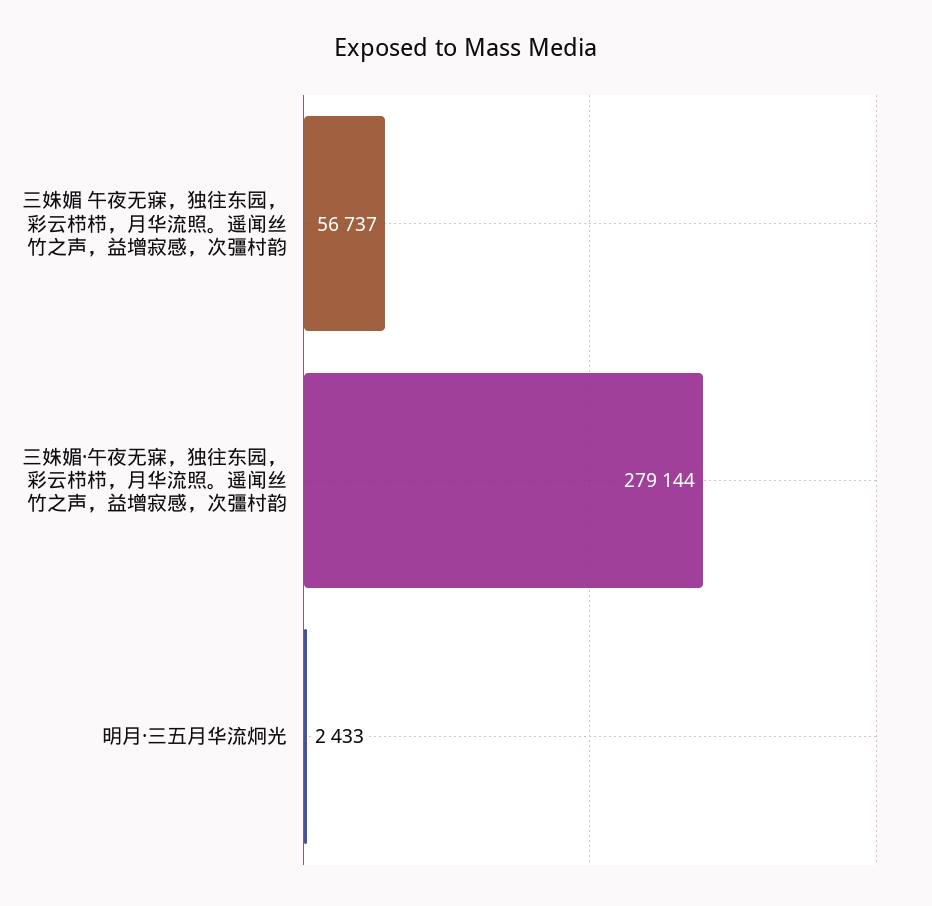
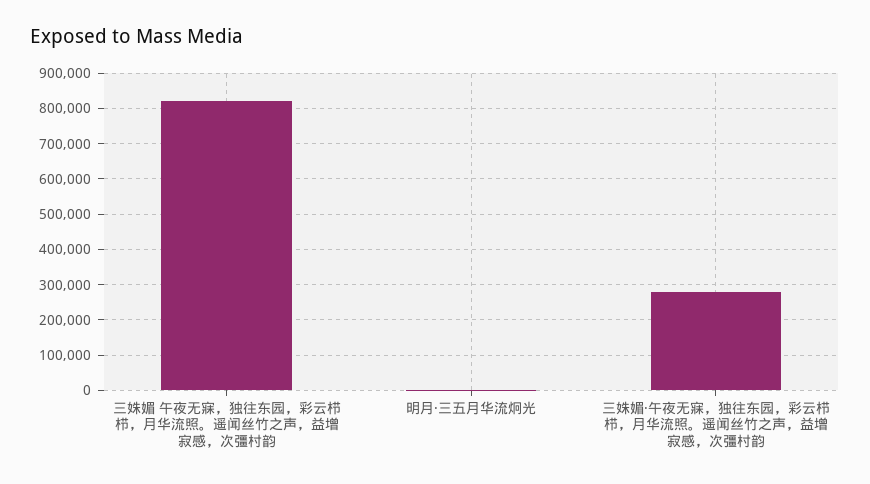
三姝媚 午夜无寐，独往东园，彩云栉栉，月华流照。遥闻丝竹之声，益增寂感，次彊村韵: 56737 -> 820000

